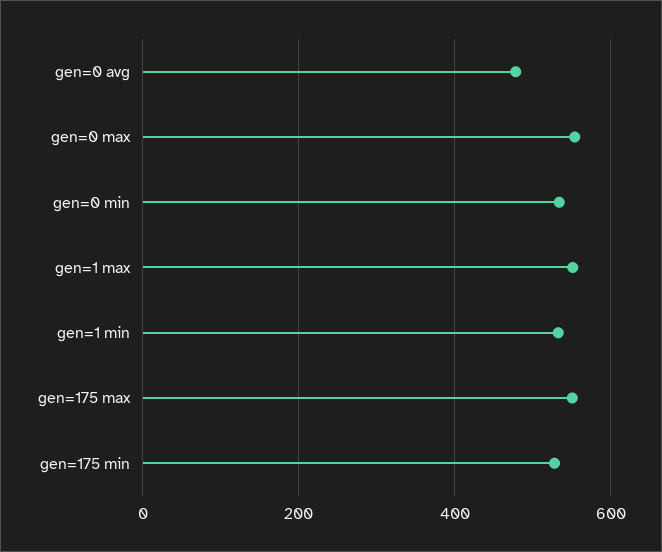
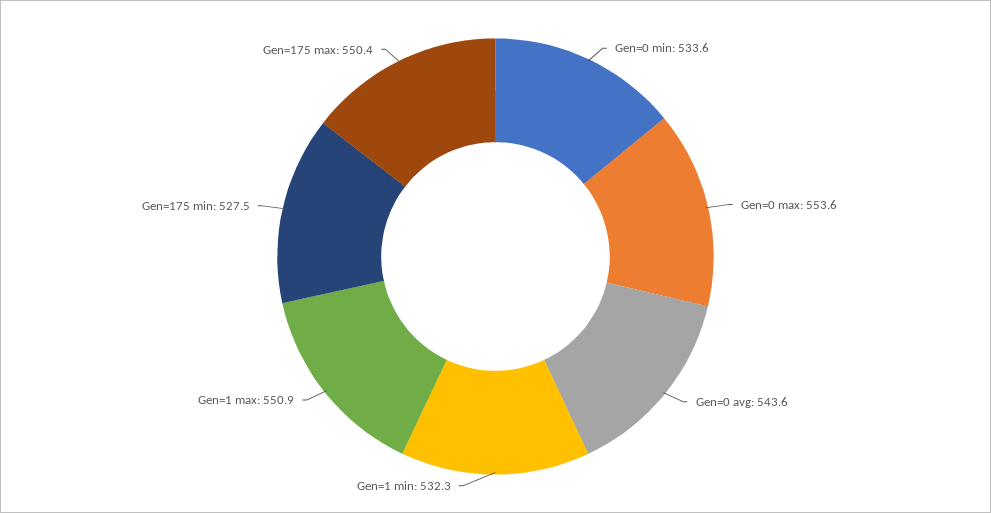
gen=0 avg: 480 -> 543.6

